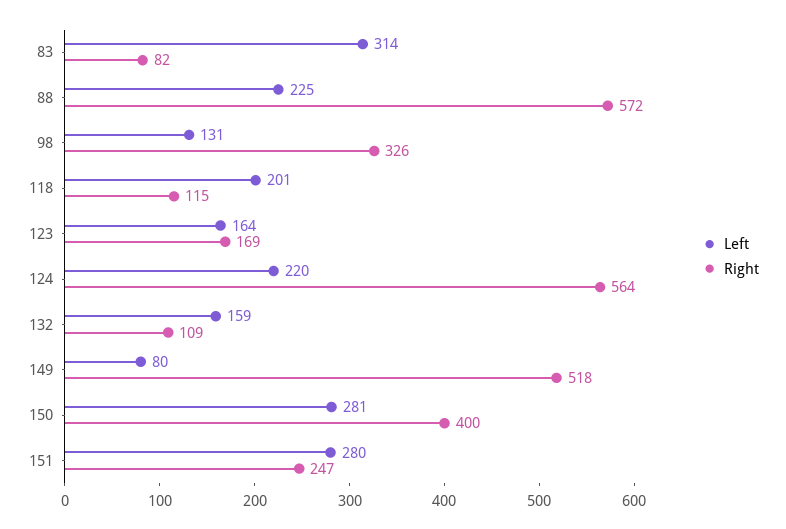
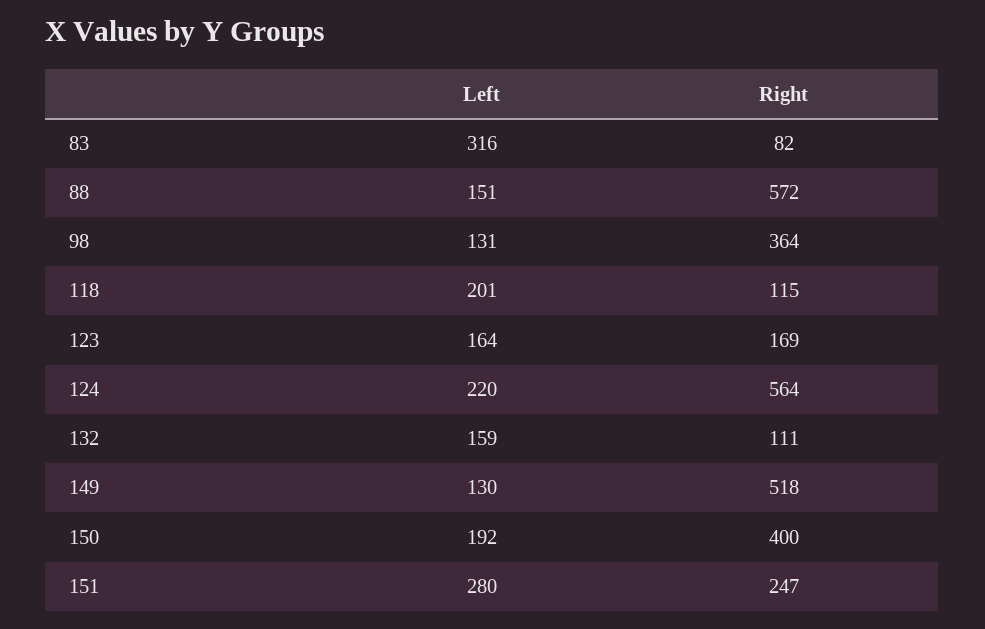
Left, 83: 314 -> 316
Left, 88: 225 -> 151
Right, 98: 326 -> 364
Right, 132: 109 -> 111
Left, 149: 80 -> 130
Left, 150: 281 -> 192

